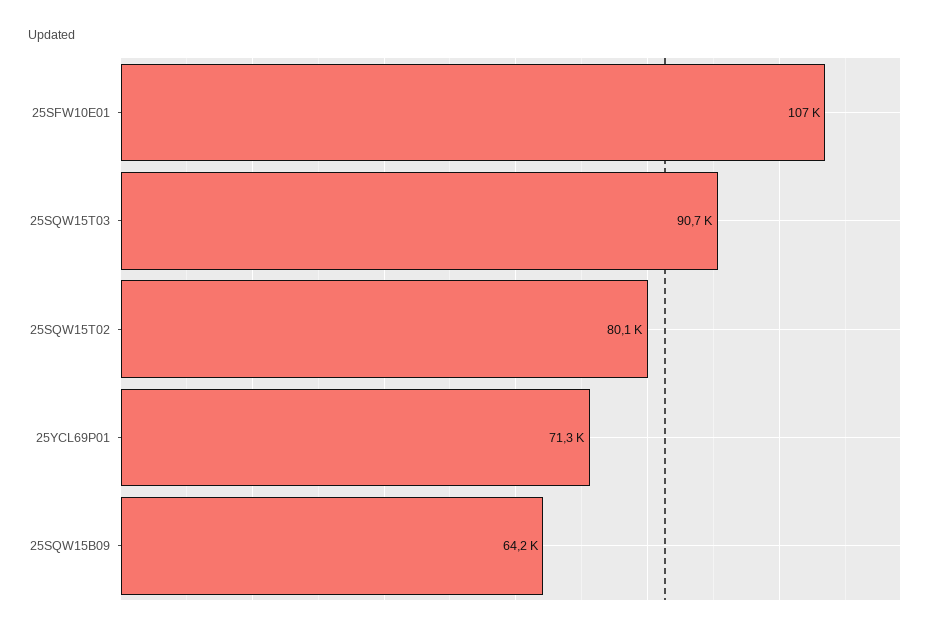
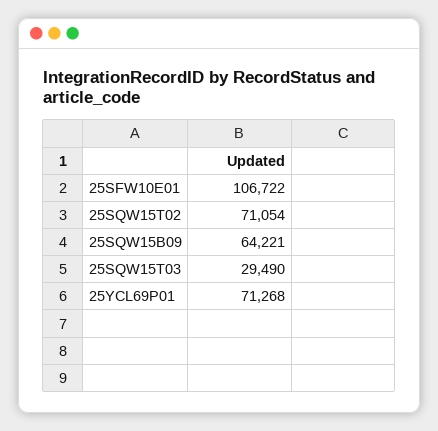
25SQW15T03: 90700 -> 29490
25SQW15T02: 80100 -> 71054

